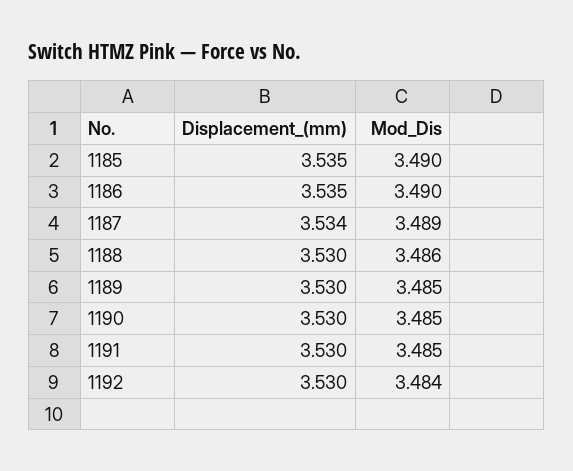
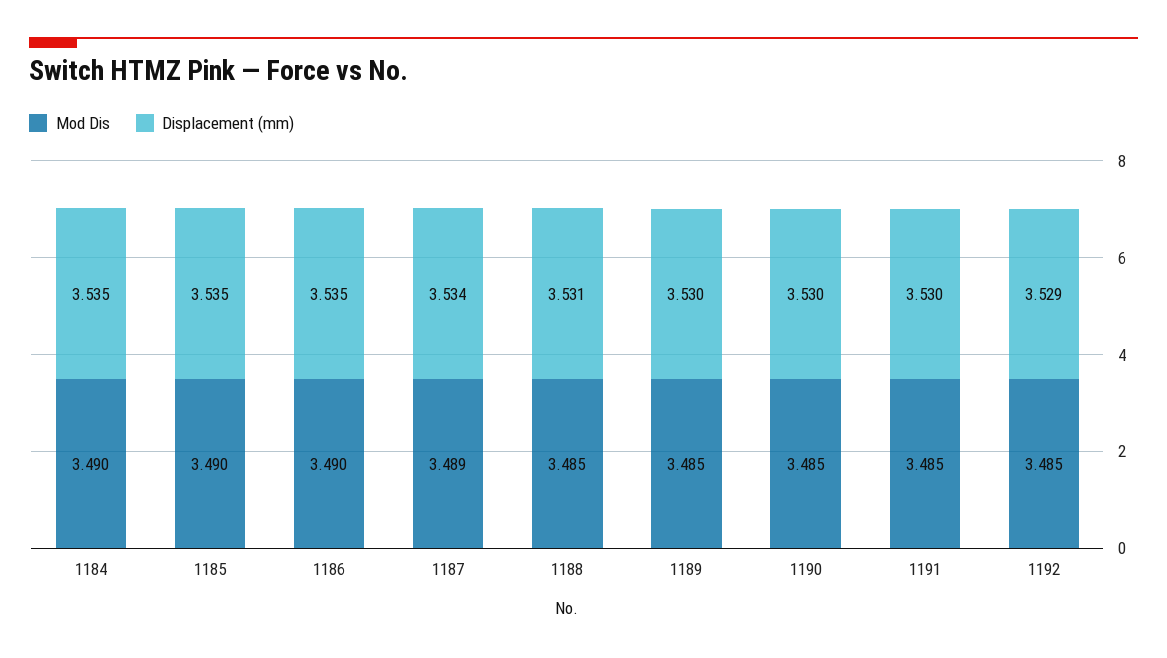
Displacement_(mm), 1188: 3.53 -> 3.531
Mod_Dis, 1188: 3.486 -> 3.485
Displacement_(mm), 1192: 3.53 -> 3.529
Mod_Dis, 1192: 3.484 -> 3.485
Mod_Dis, 1184: none -> 3.49
Displacement_(mm), 1184: none -> 3.535

